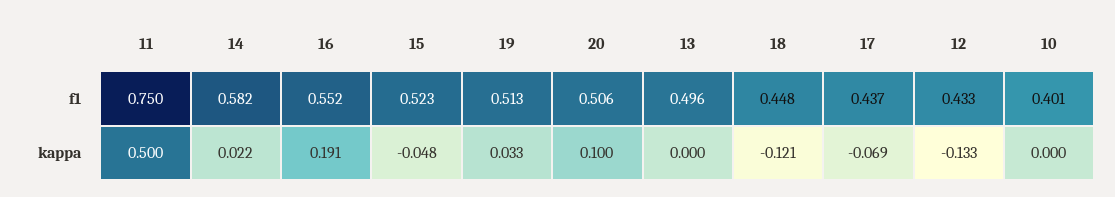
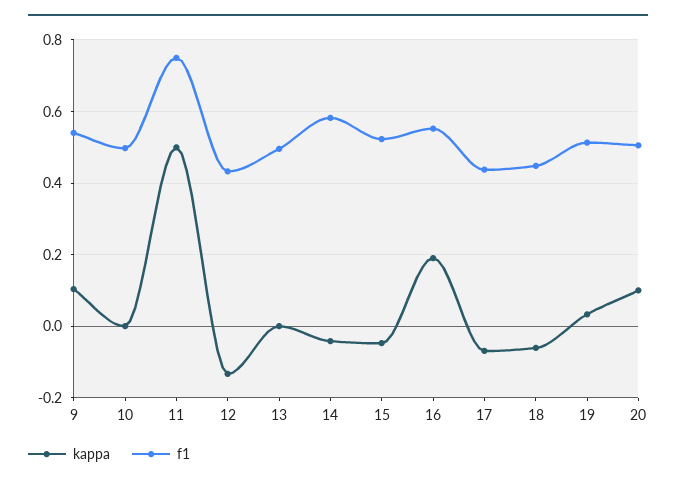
f1, 10: 0.401 -> 0.5
kappa, 14: 0.022 -> -0.04
kappa, 18: -0.121 -> -0.06
kappa, 9: none -> 0.1
f1, 9: none -> 0.54

